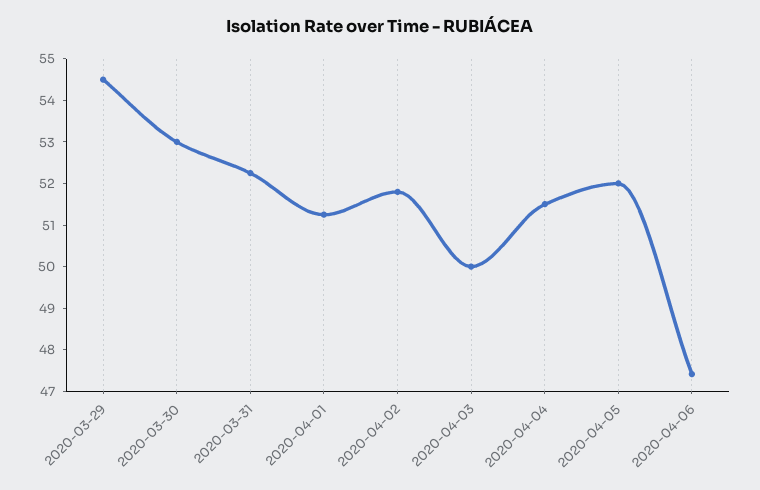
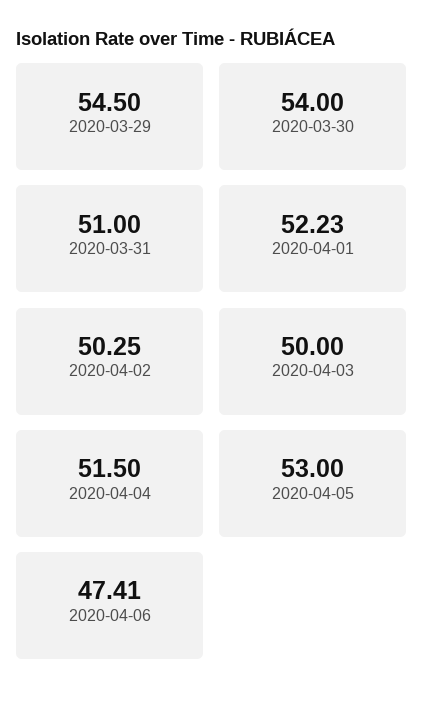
2020-03-30: 53 -> 54
2020-03-31: 52.2 -> 51
2020-04-01: 51.2 -> 52.23
2020-04-02: 51.8 -> 50.25
2020-04-05: 52 -> 53

